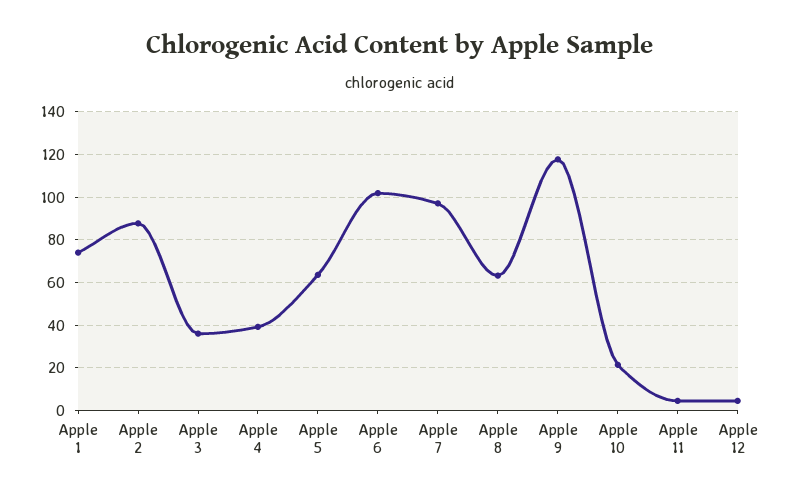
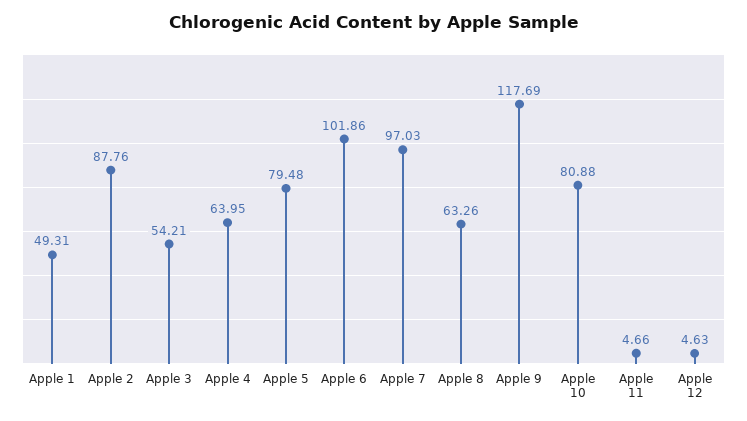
Apple 1: 75 -> 49.31
Apple 3: 35 -> 54.21
Apple 4: 40 -> 63.95
Apple 5: 65 -> 79.48
Apple 10: 20 -> 80.88

